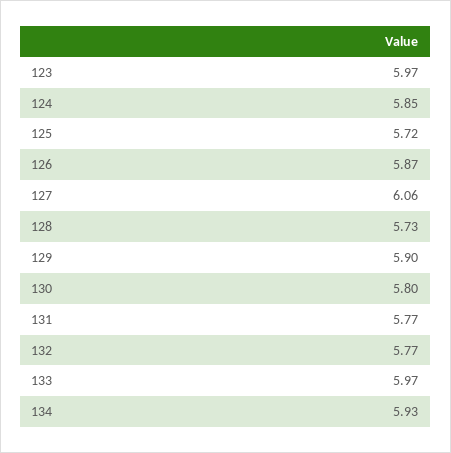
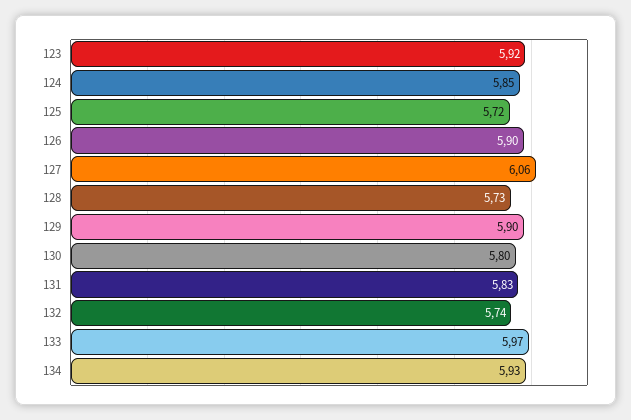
123: 5.97 -> 5.92
126: 5.87 -> 5.9
131: 5.77 -> 5.83
132: 5.77 -> 5.74

